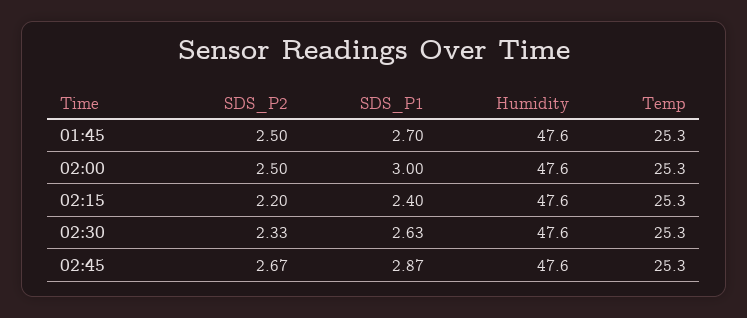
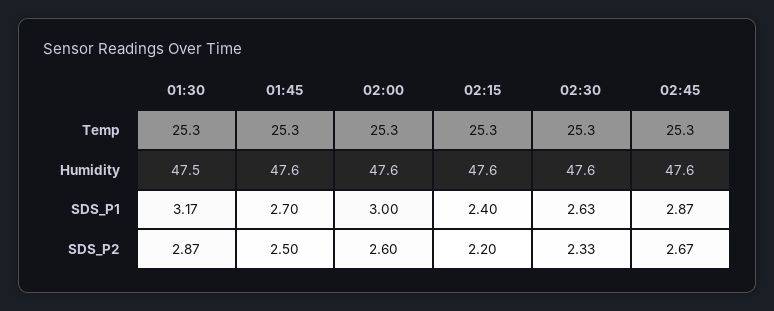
SDS_P2, 02:00: 2.5 -> 2.6
Temp, 01:30: none -> 25.3
Humidity, 01:30: none -> 47.5
SDS_P1, 01:30: none -> 3.17
SDS_P2, 01:30: none -> 2.87

